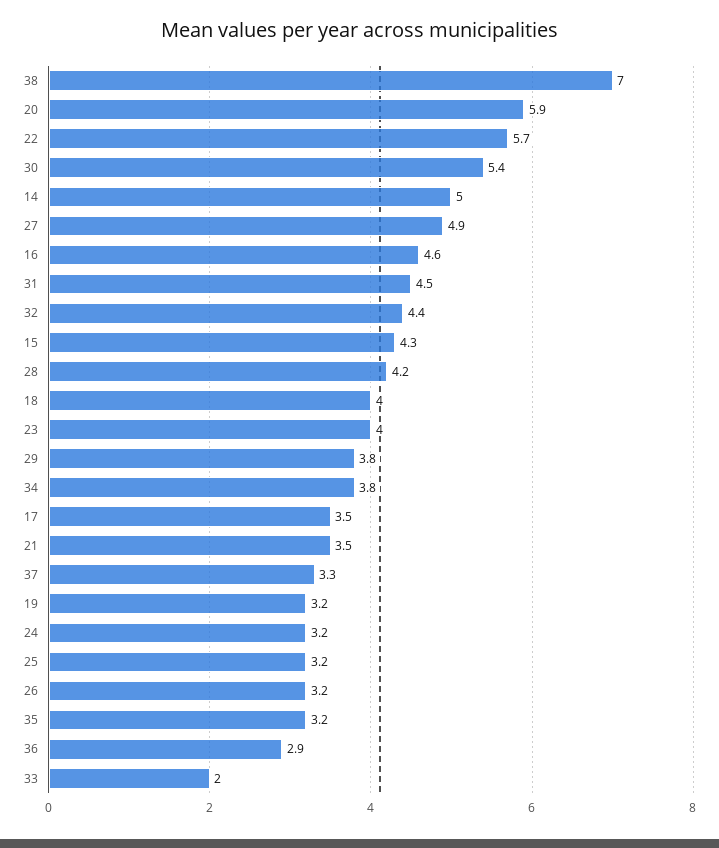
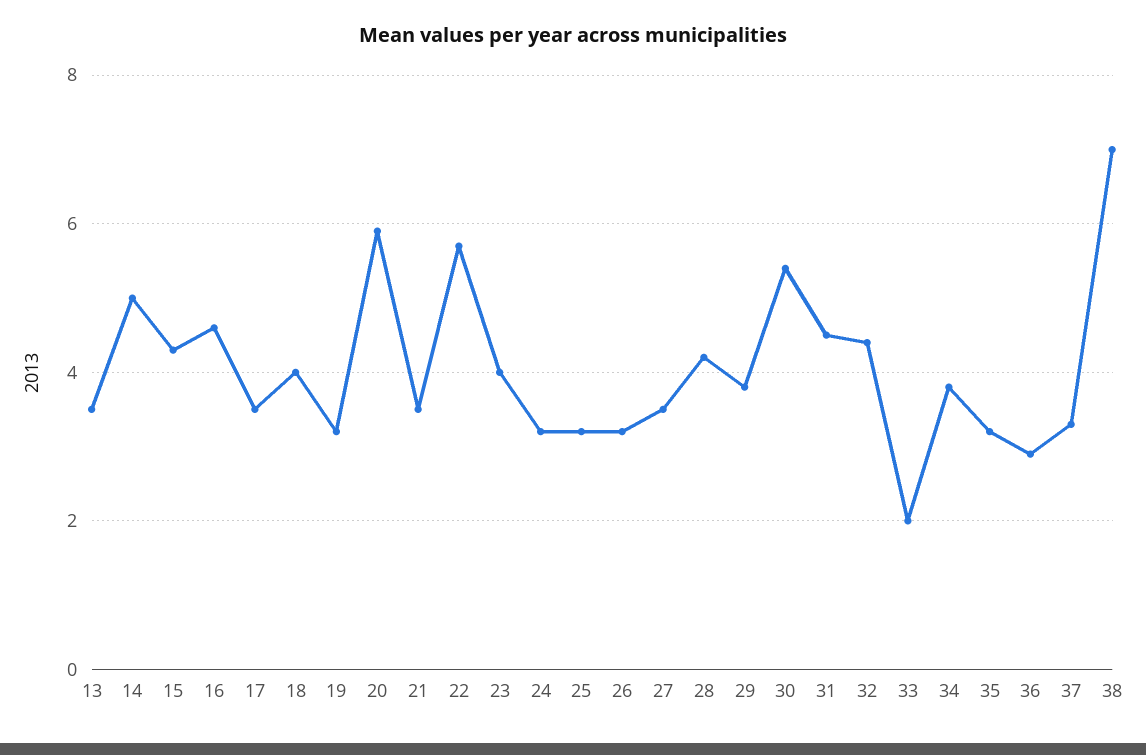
27: 4.9 -> 3.5
13: none -> 3.5

